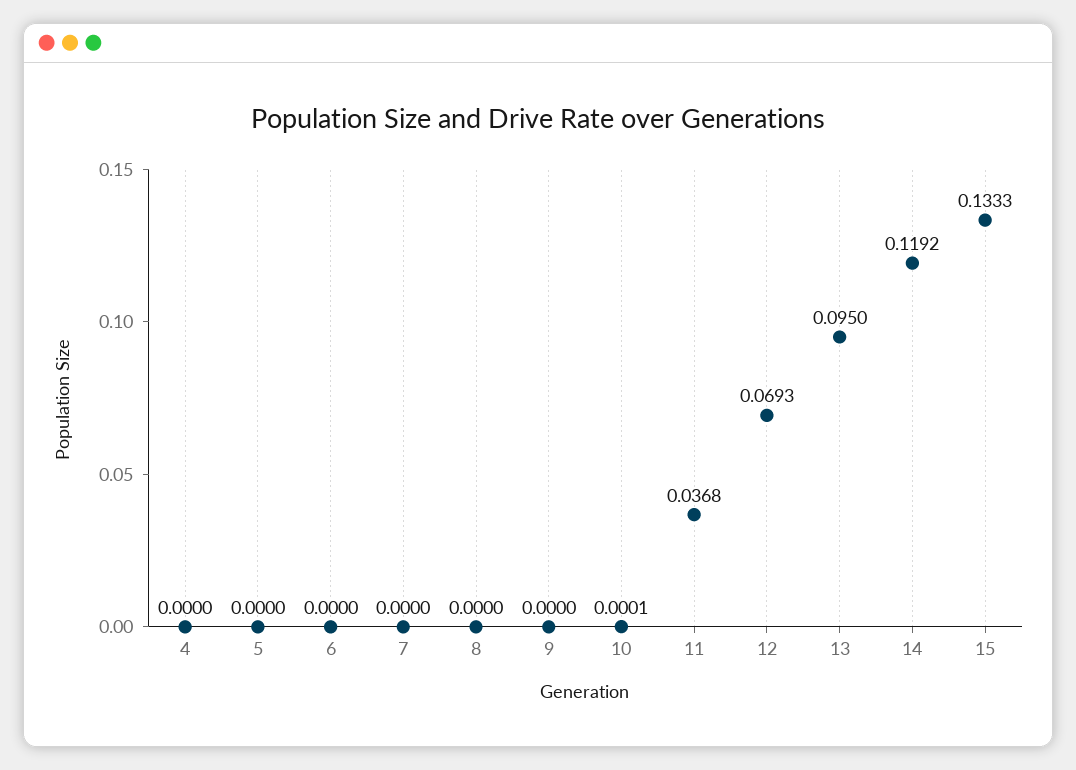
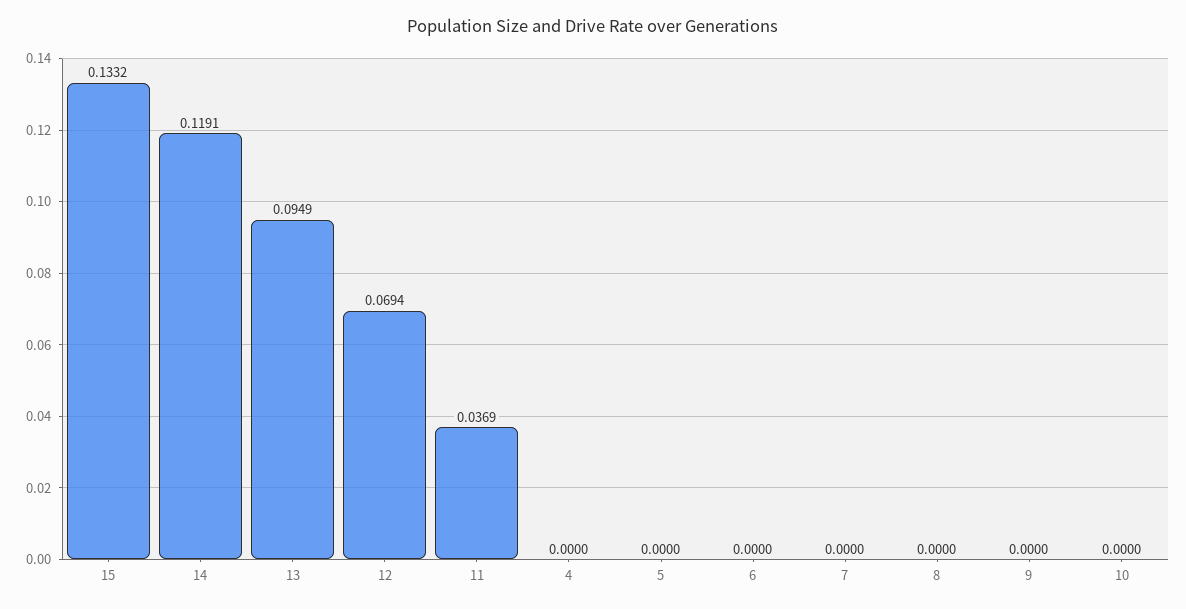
10: 0.0001 -> 0
11: 0.0368 -> 0.0369
12: 0.0693 -> 0.0694
13: 0.095 -> 0.0949
14: 0.1192 -> 0.1191
15: 0.1333 -> 0.1332

